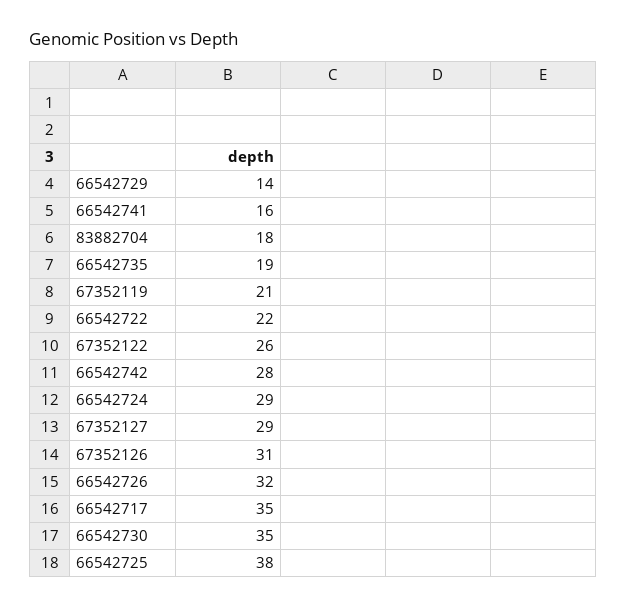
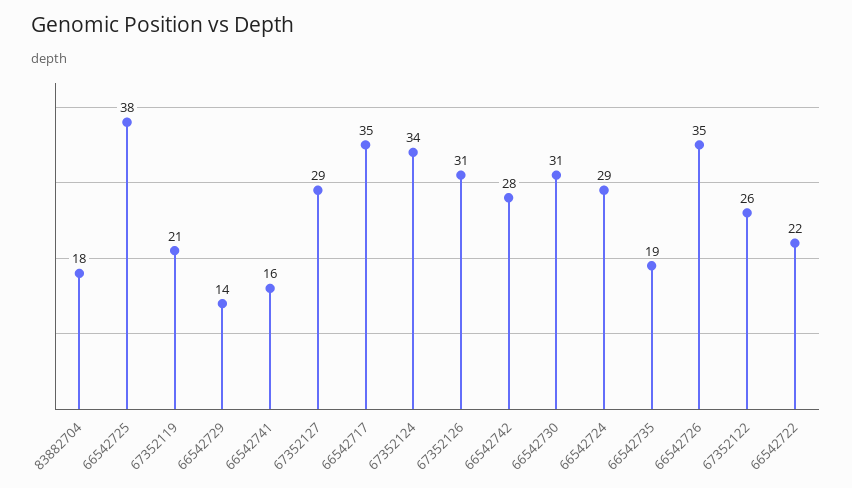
66542726: 32 -> 35
66542730: 35 -> 31
67352124: none -> 34

